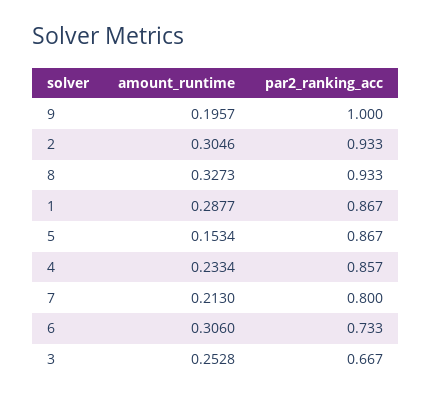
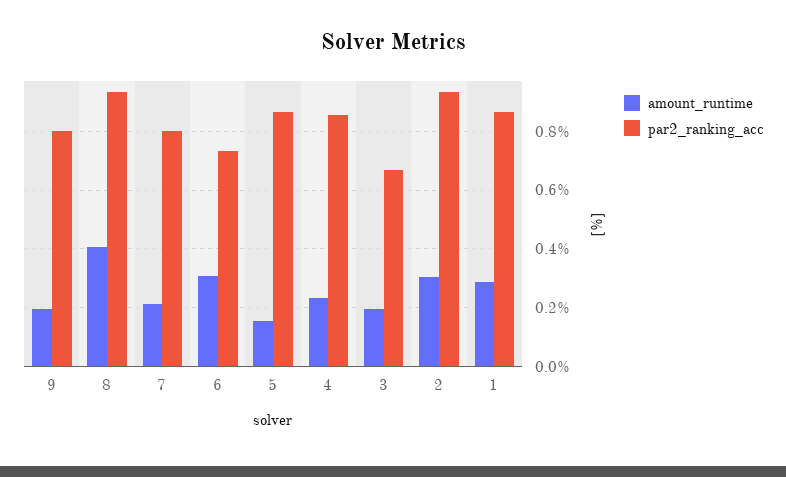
par2_ranking_acc, 9: 1 -> 0.8
amount_runtime, 8: 0.3273 -> 0.4
amount_runtime, 3: 0.2528 -> 0.2

